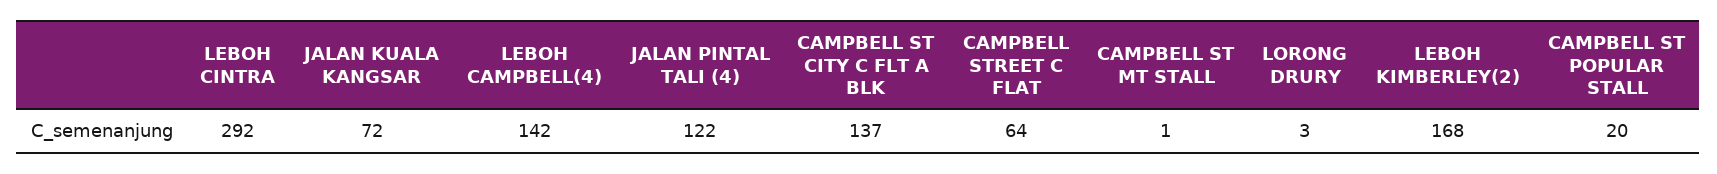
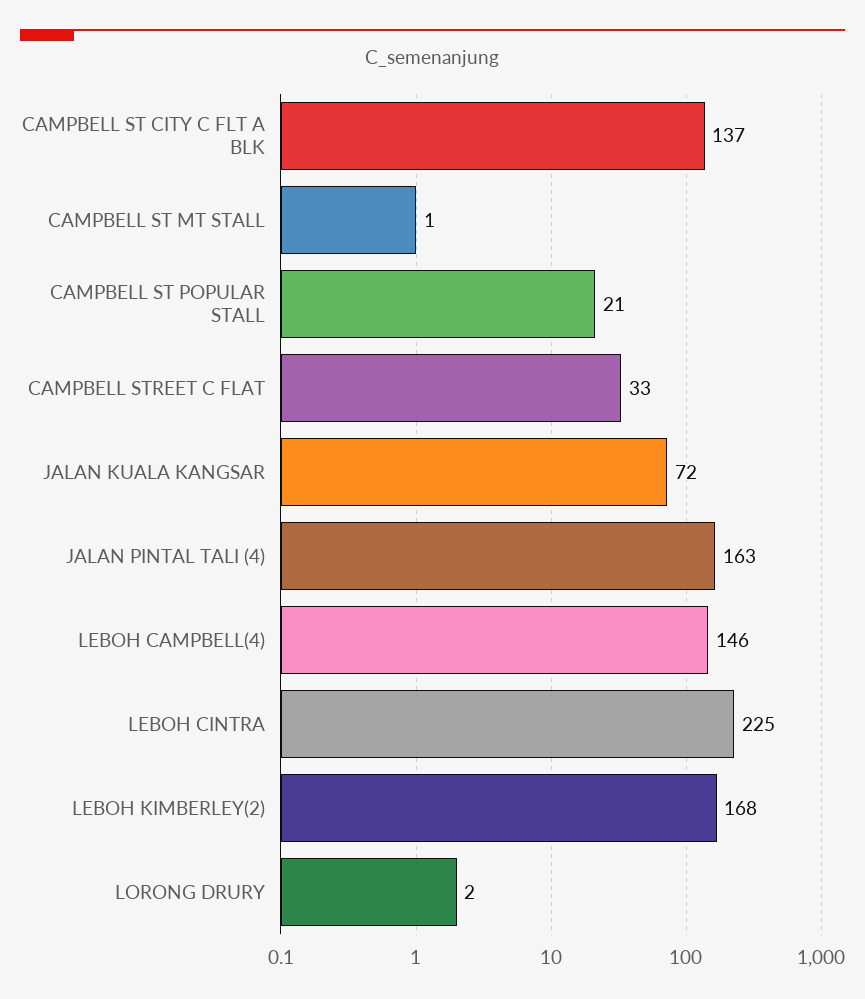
LEBOH CINTRA: 292 -> 225
LEBOH CAMPBELL(4): 142 -> 146
JALAN PINTAL TALI (4): 122 -> 163
CAMPBELL STREET C FLAT: 64 -> 33
LORONG DRURY: 3 -> 2
CAMPBELL ST POPULAR STALL: 20 -> 21

